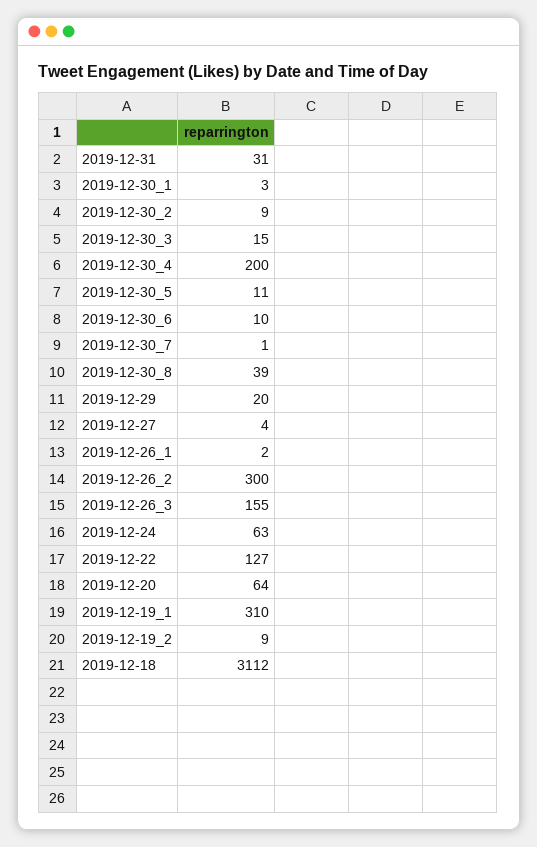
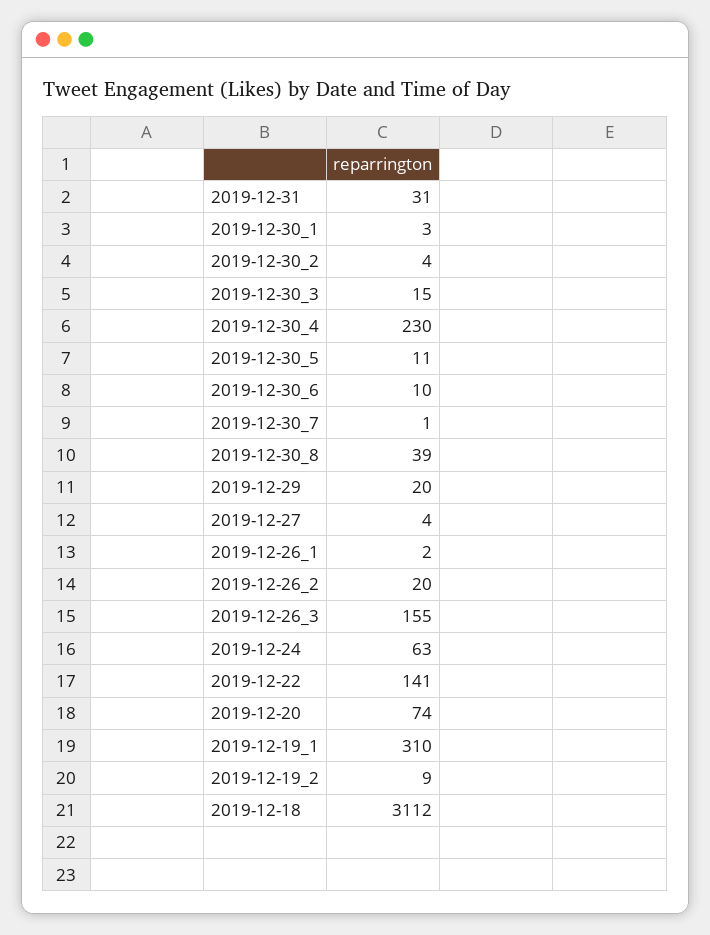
2019-12-30_2: 9 -> 4
2019-12-30_4: 200 -> 230
2019-12-26_2: 300 -> 20
2019-12-22: 127 -> 141
2019-12-20: 64 -> 74

